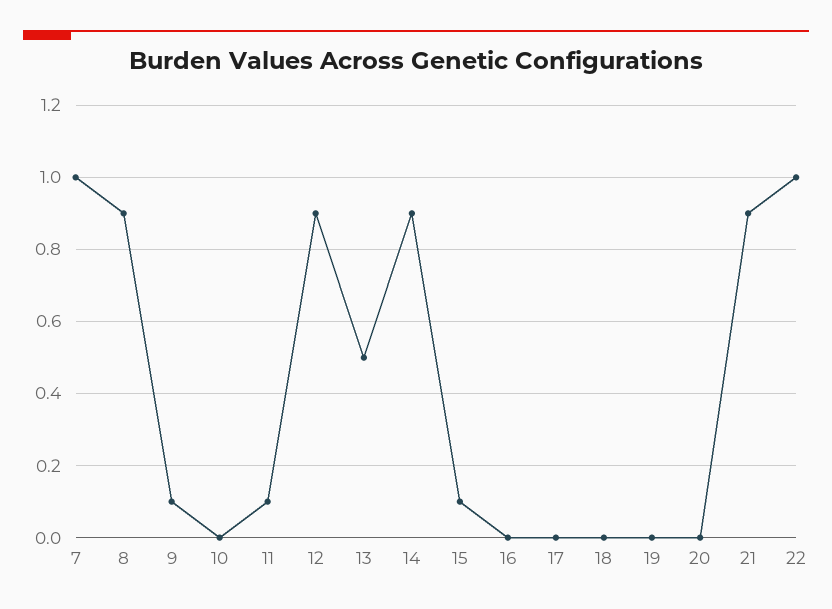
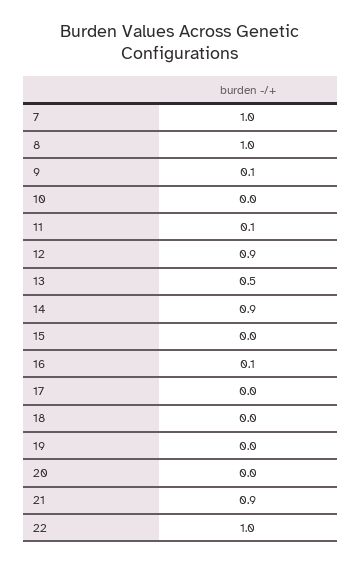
8: 0.9 -> 1
15: 0.1 -> 0
16: 0 -> 0.1

